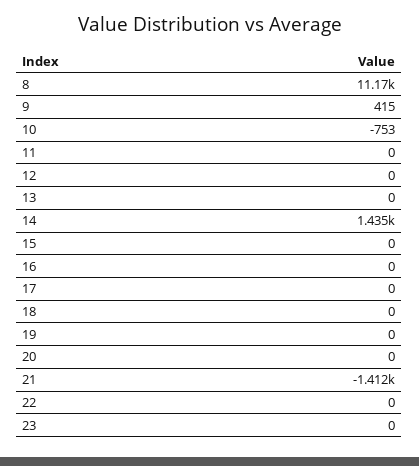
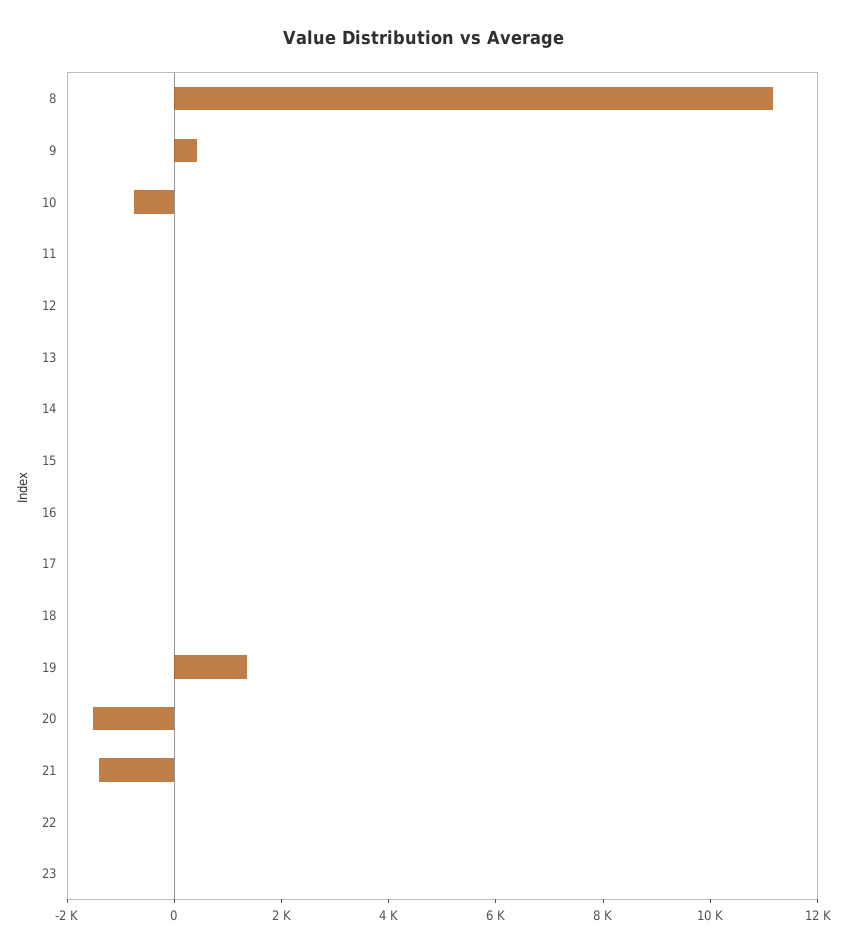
14: 1435 -> 0
19: 0 -> 1500
20: 0 -> -1500

